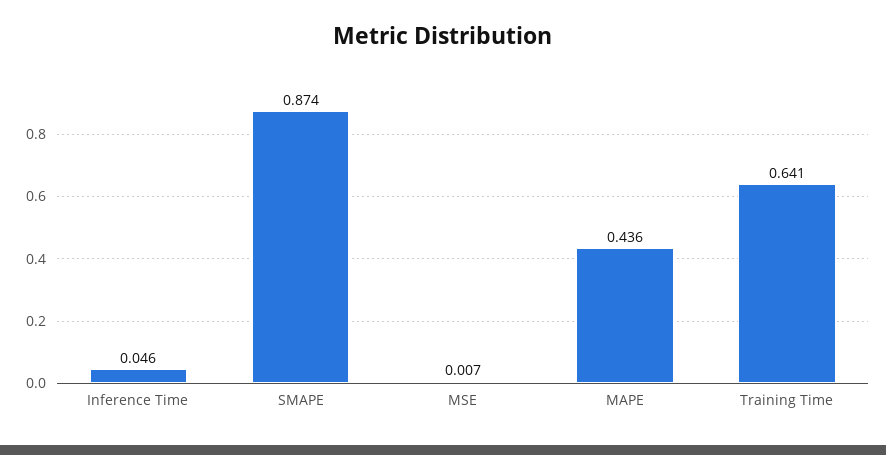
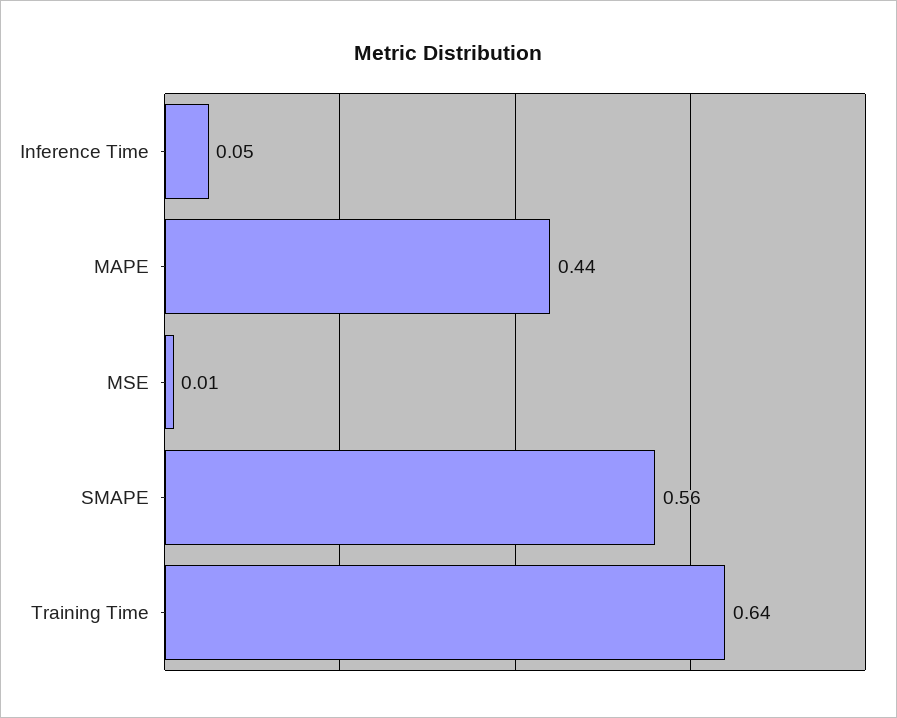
SMAPE: 0.874 -> 0.56

